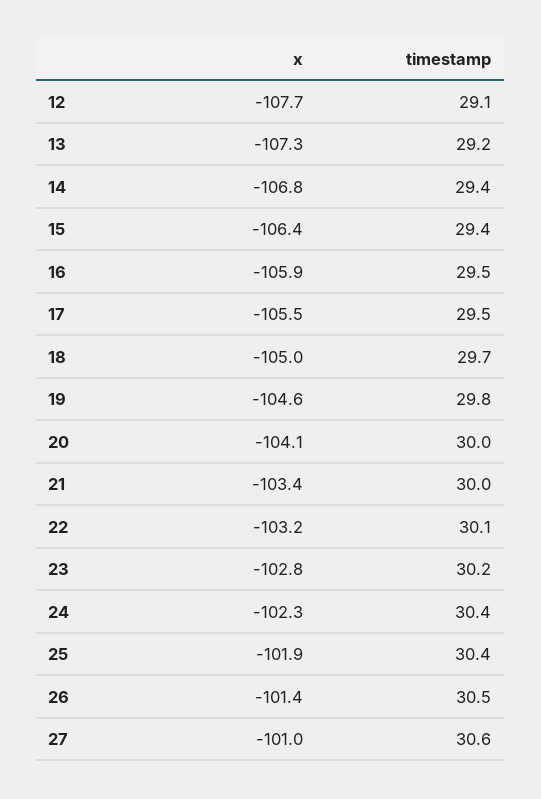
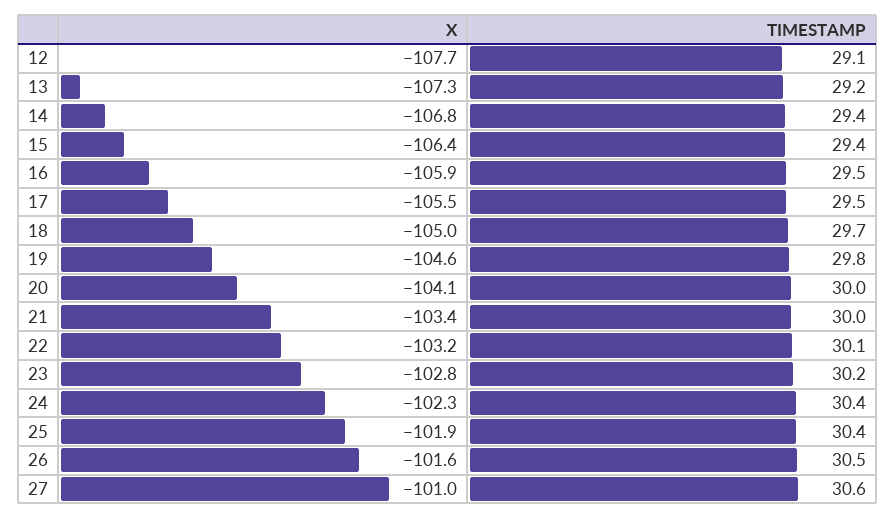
x, 26: -101.4 -> -101.6

